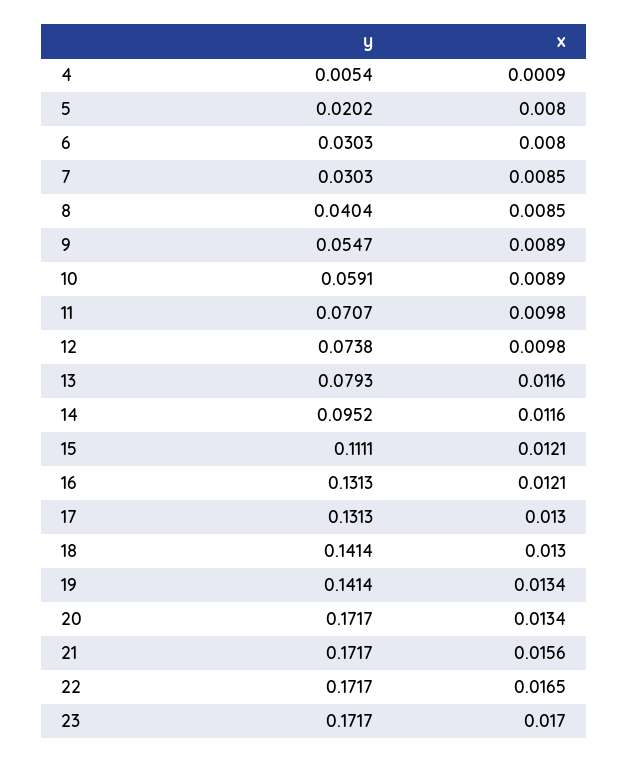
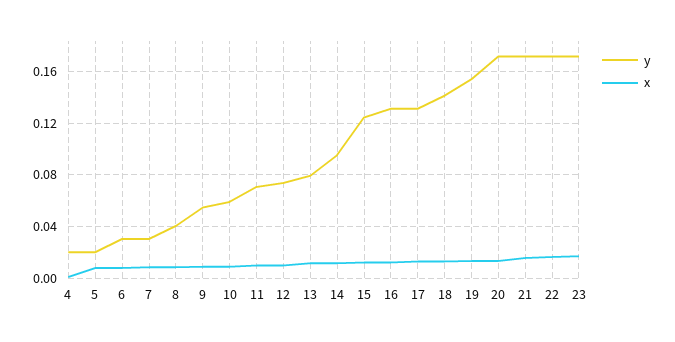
y, 4: 0.0054 -> 0.02
y, 15: 0.1111 -> 0.125
y, 19: 0.1414 -> 0.155

